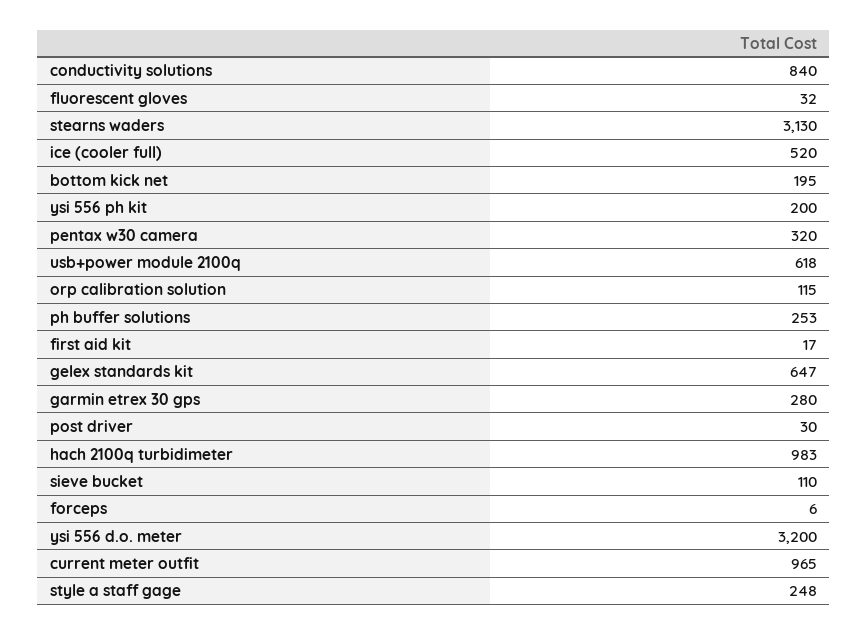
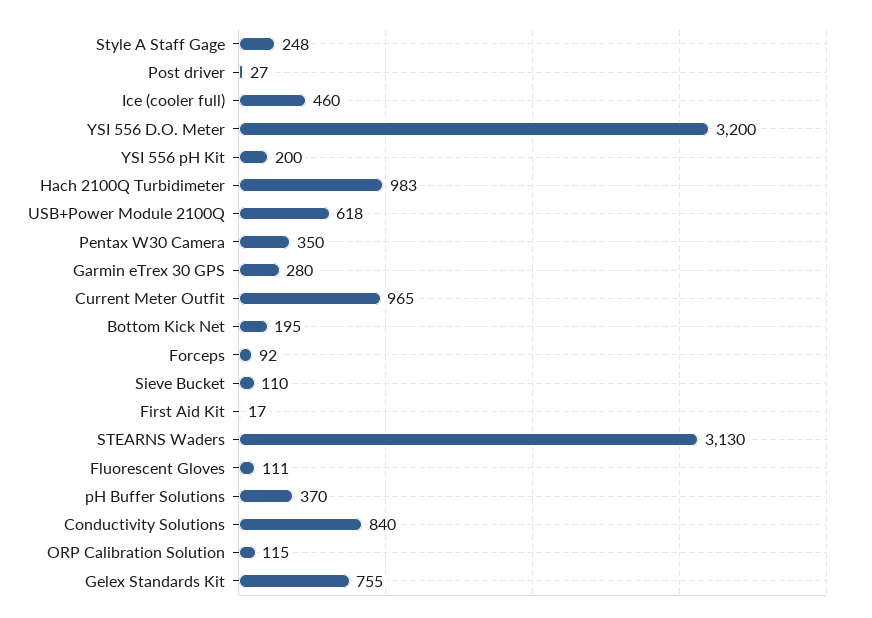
fluorescent gloves: 32 -> 111
ice (cooler full): 520 -> 460
pentax w30 camera: 320 -> 350
ph buffer solutions: 253 -> 370
gelex standards kit: 647 -> 755
post driver: 30 -> 27
forceps: 6 -> 92

